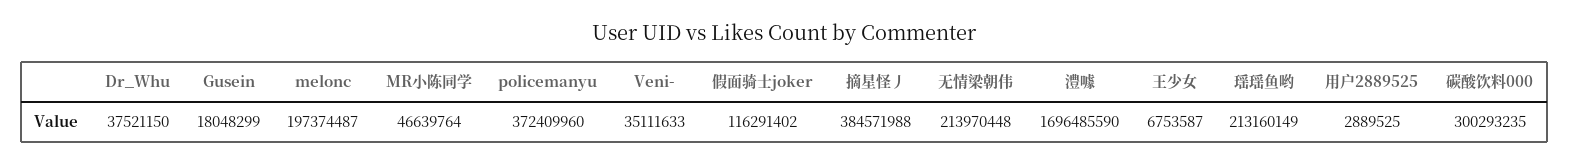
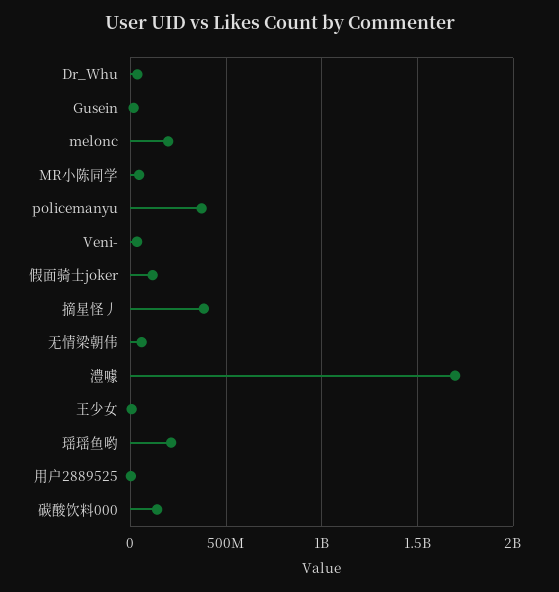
无情梁朝伟: 213970448 -> 50000000
碳酸饮料000: 300293235 -> 150000000

